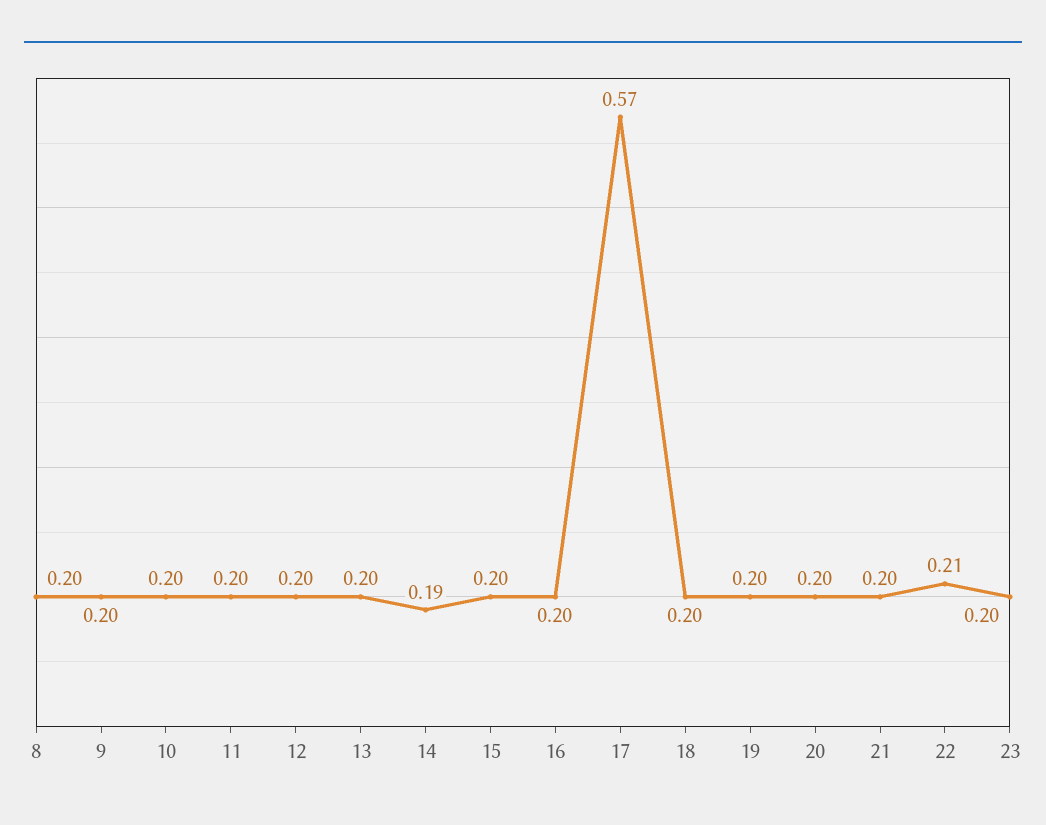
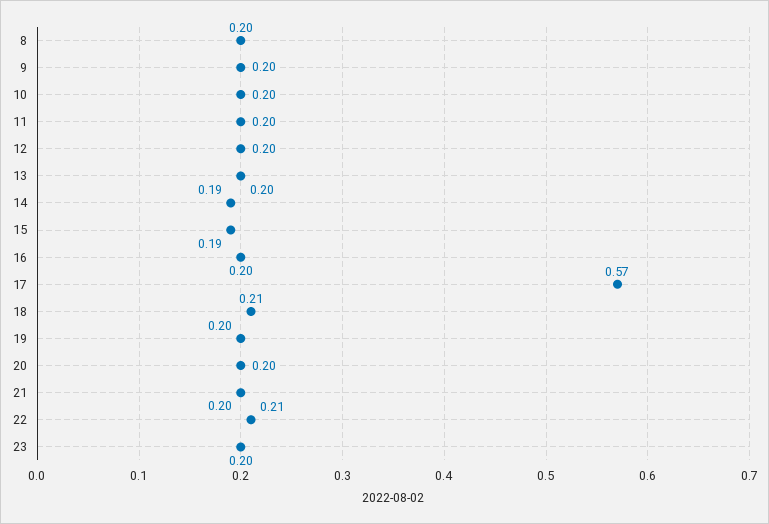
15: 0.2 -> 0.19
18: 0.2 -> 0.21

